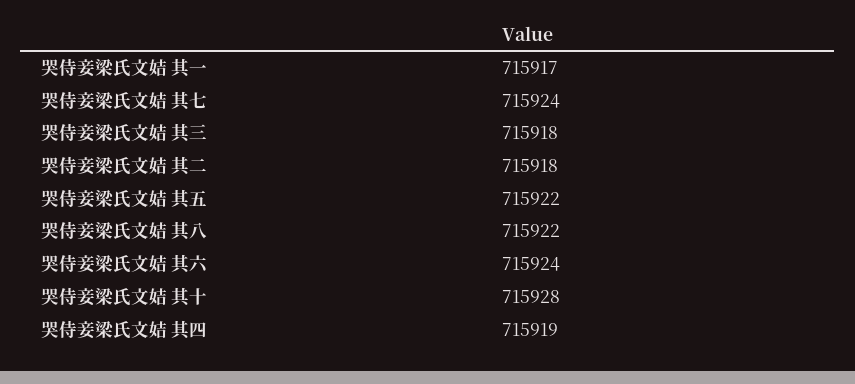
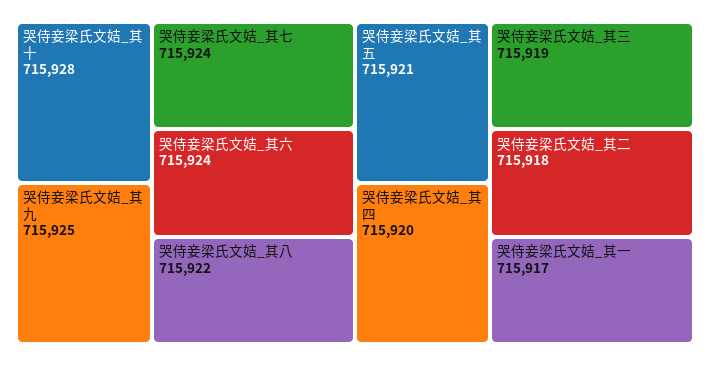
哭侍妾梁氏文姞 其三: 715918 -> 715919
哭侍妾梁氏文姞 其五: 715922 -> 715921
哭侍妾梁氏文姞 其四: 715919 -> 715920
哭侍妾梁氏文姞_其九: none -> 715925

